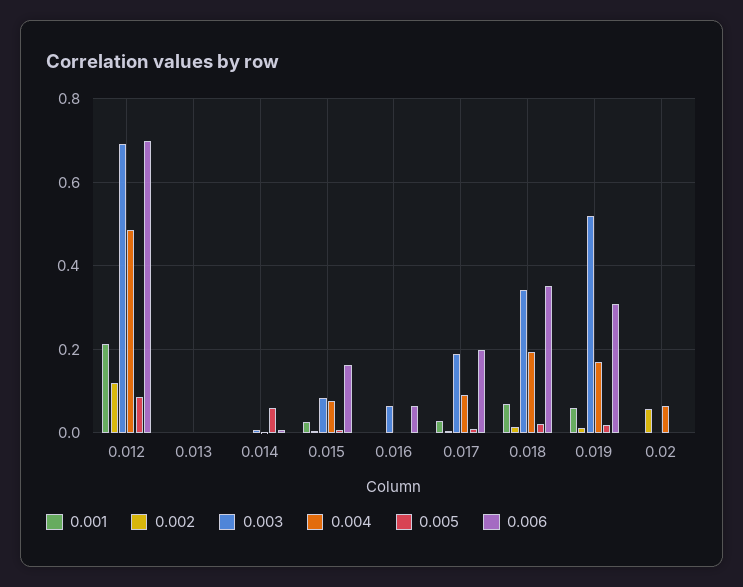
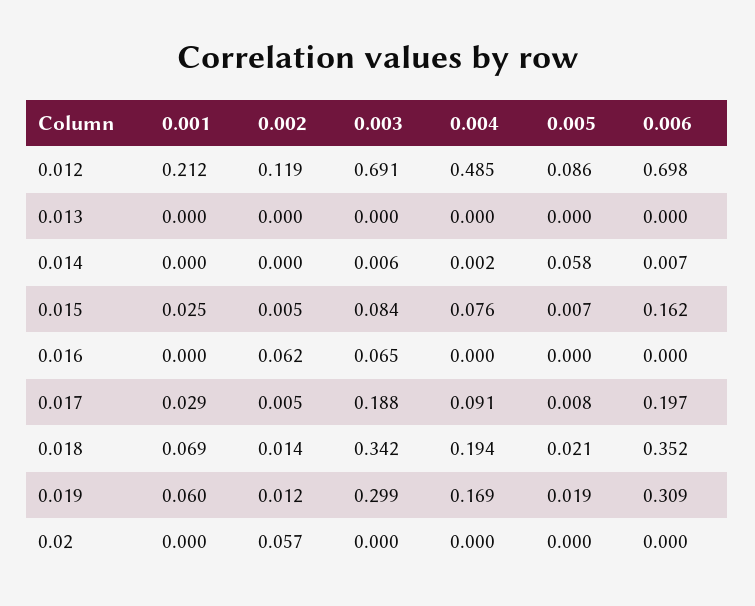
0.002, 0.016: 0 -> 0.062
0.006, 0.016: 0.06 -> 0
0.003, 0.019: 0.52 -> 0.299
0.004, 0.02: 0.06 -> 0

